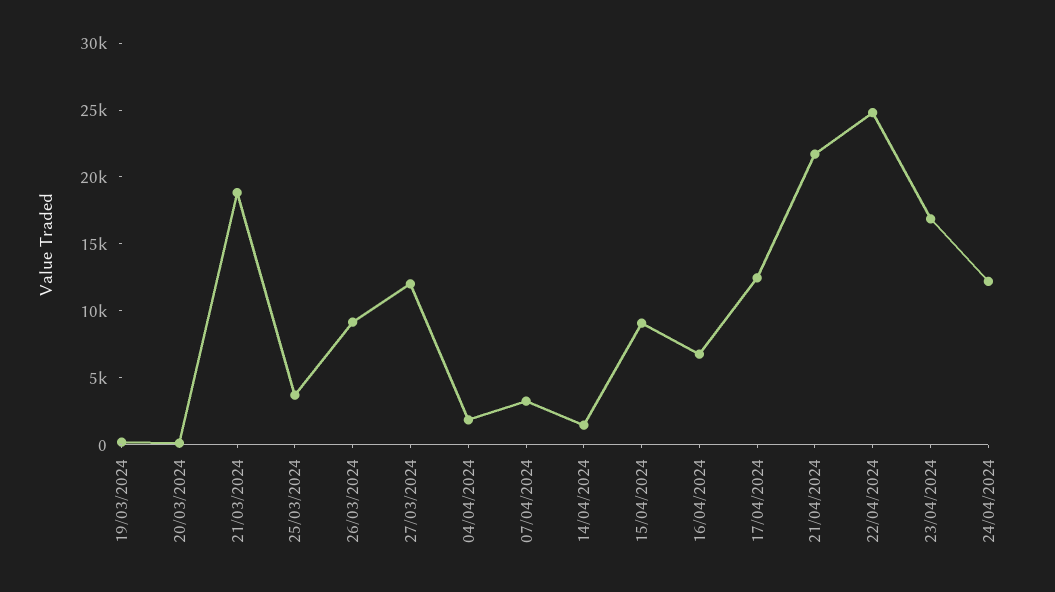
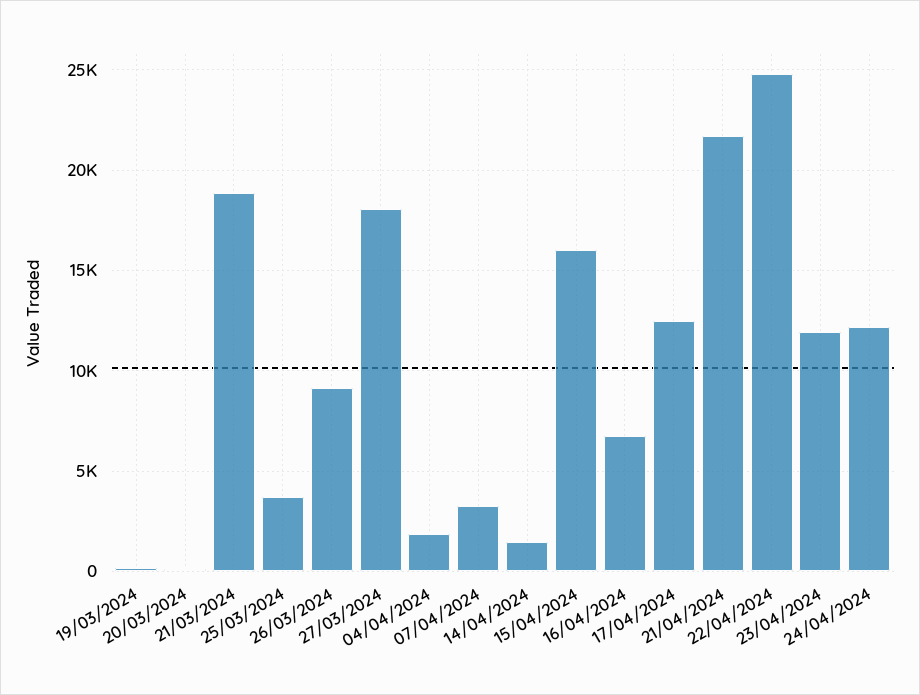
27/03/2024: 12000 -> 18000
15/04/2024: 9000 -> 16000
23/04/2024: 17000 -> 12000

